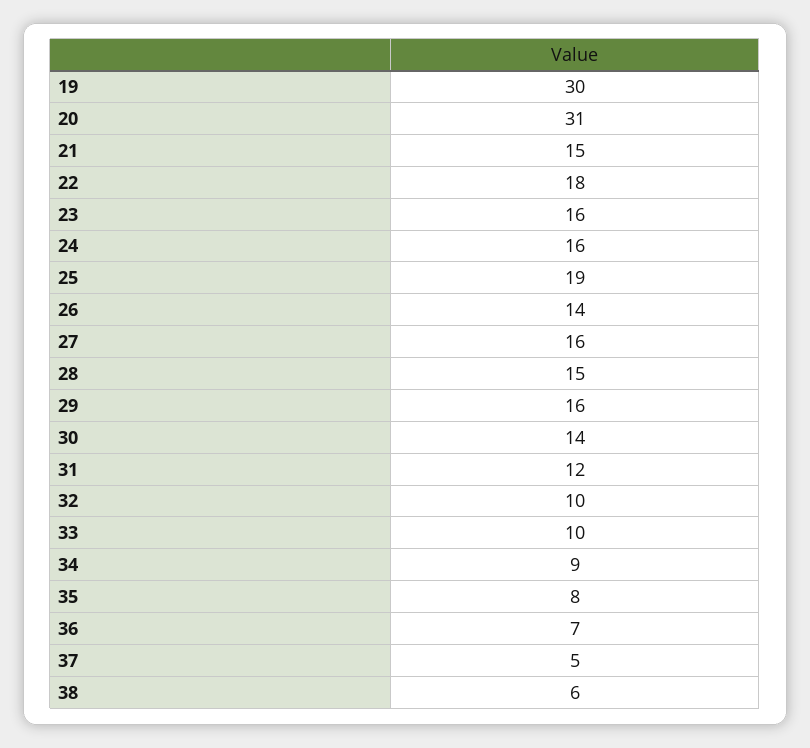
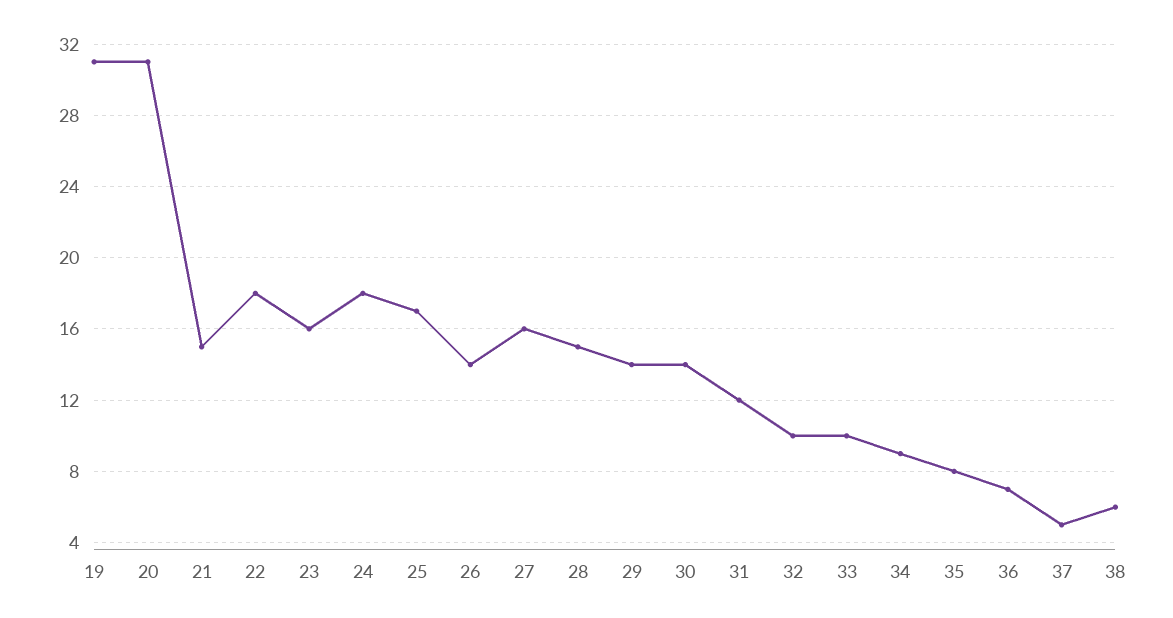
19: 30 -> 31
24: 16 -> 18
25: 19 -> 17
29: 16 -> 14

